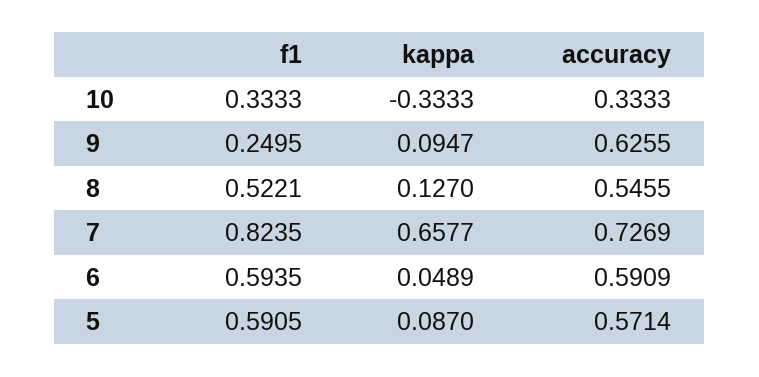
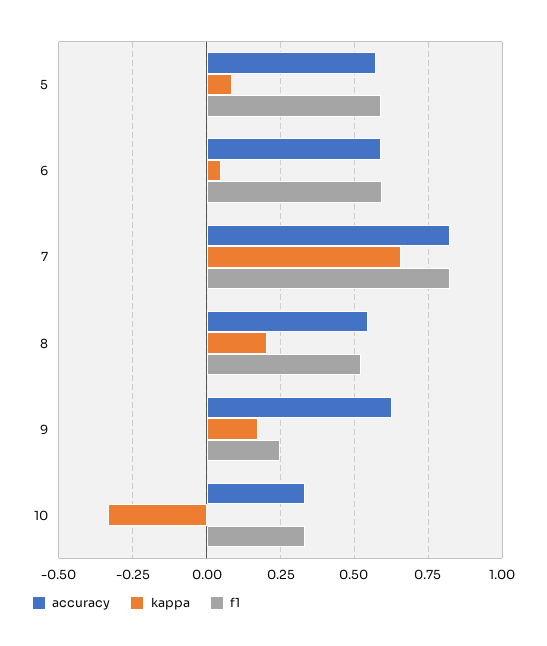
kappa, 9: 0.0947 -> 0.175
kappa, 8: 0.127 -> 0.2
accuracy, 7: 0.7269 -> 0.825

